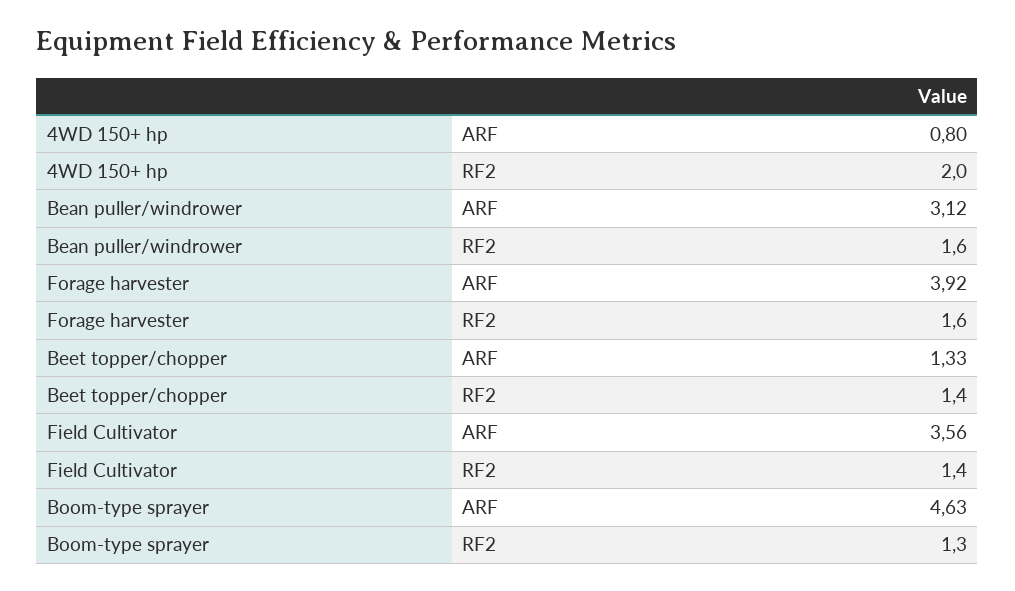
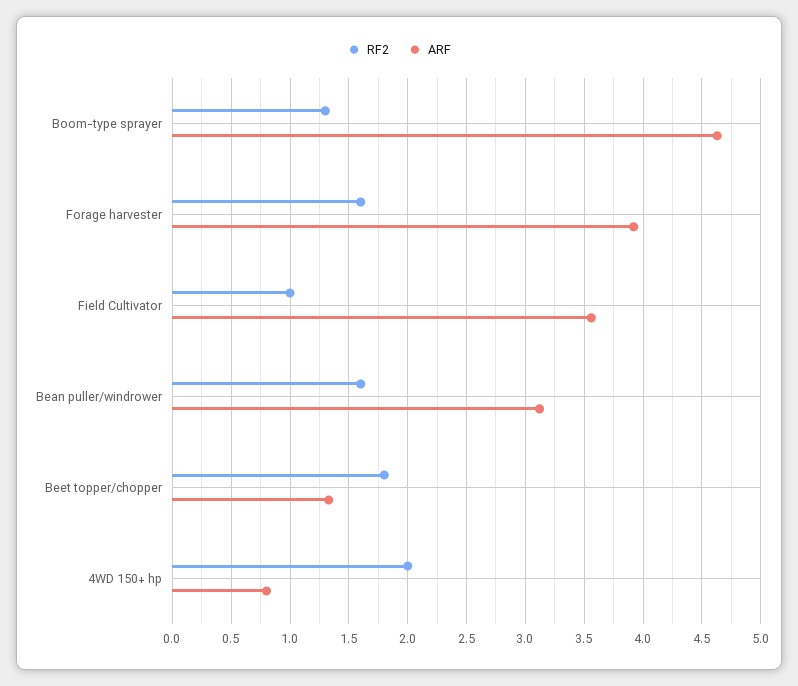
RF2, Beet topper/chopper: 1.4 -> 1.8
RF2, Field Cultivator: 1.4 -> 1

